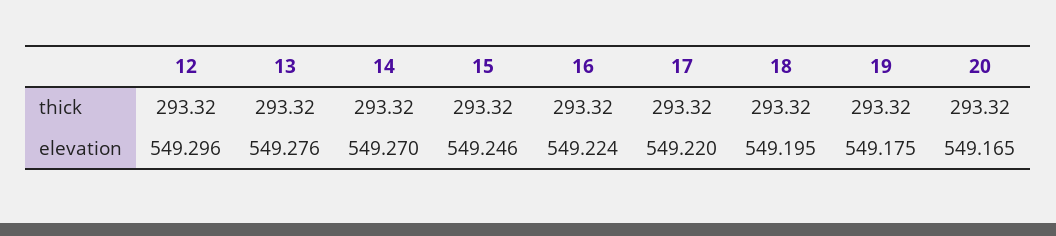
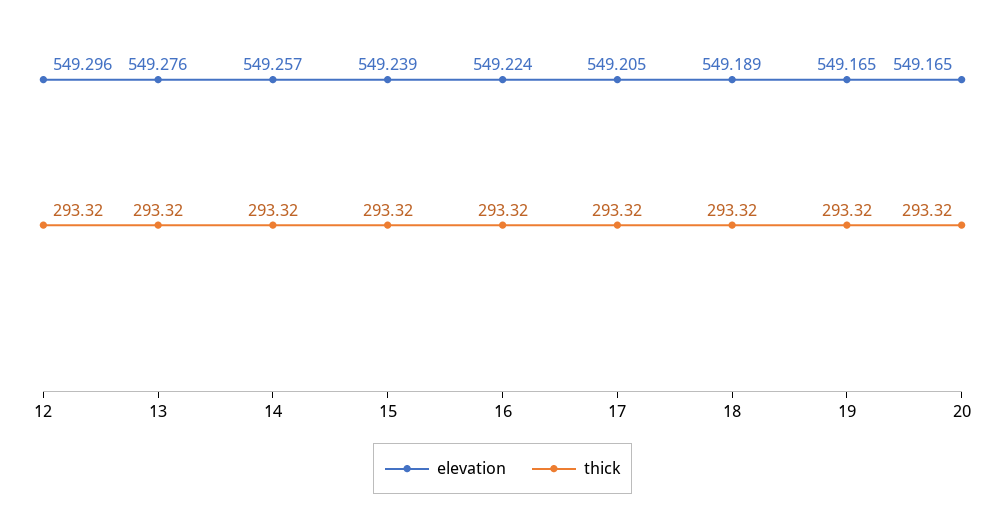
elevation, 14: 549.27 -> 549.257
elevation, 15: 549.246 -> 549.239
elevation, 17: 549.22 -> 549.205
elevation, 18: 549.195 -> 549.189
elevation, 19: 549.175 -> 549.165

